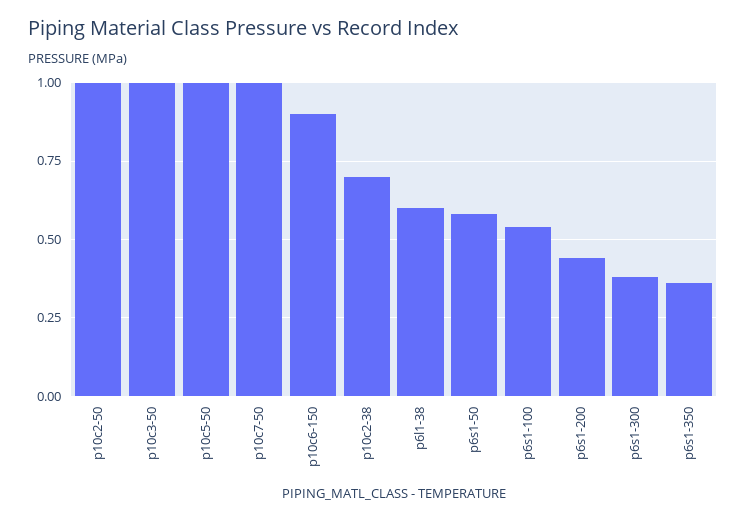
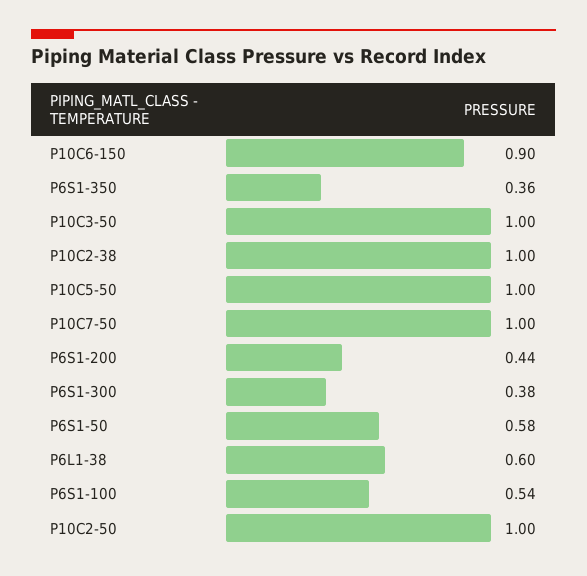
p10c2-38: 0.7 -> 1

